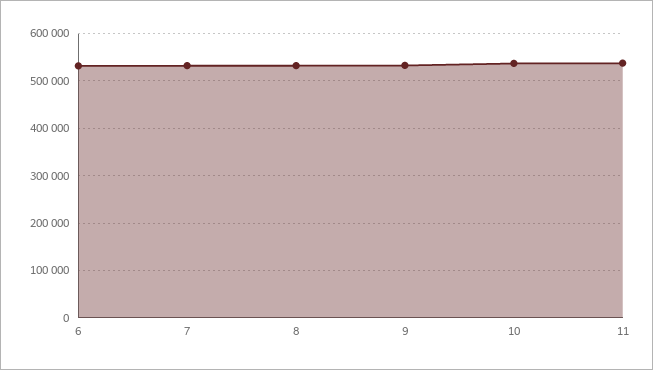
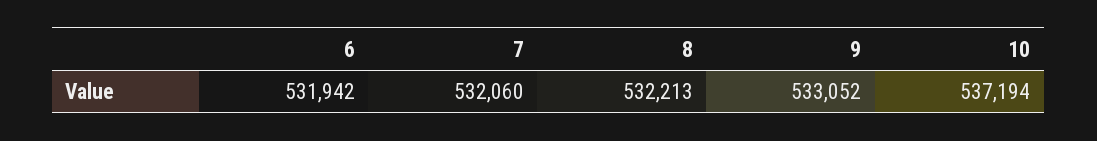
11: 540000 -> none

